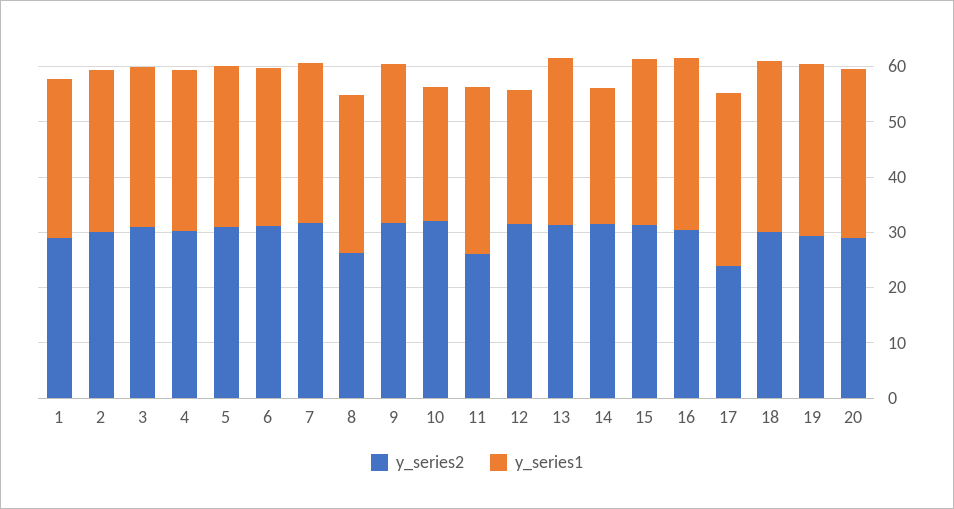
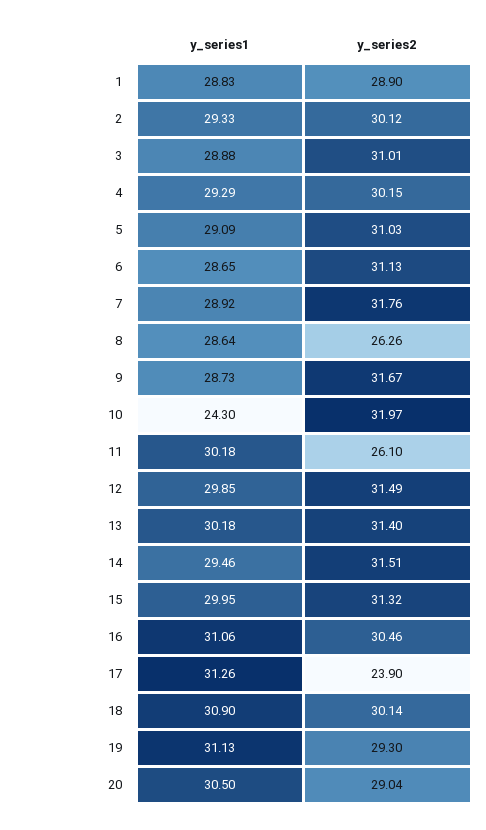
y_series1, 12: 24 -> 29.85
y_series1, 14: 24 -> 29.46

